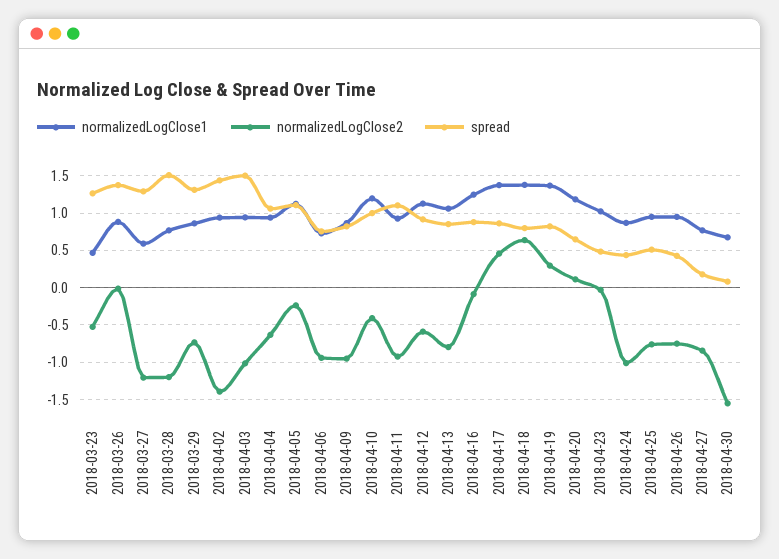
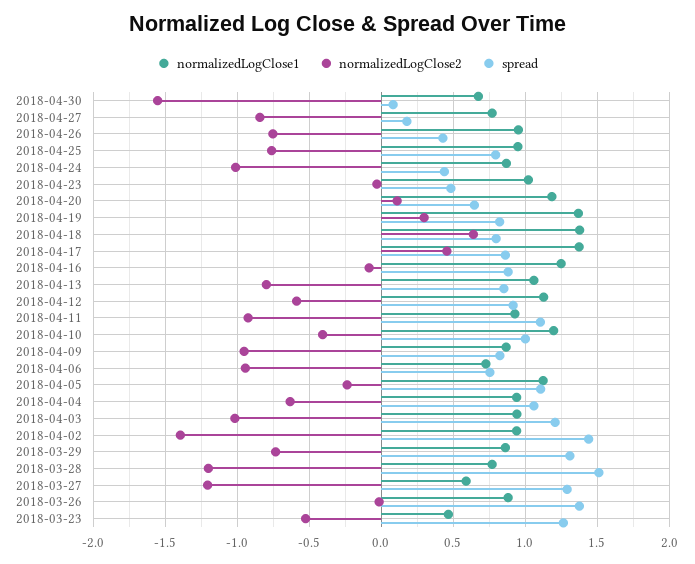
spread, 2018-04-03: 1.5 -> 1.2
spread, 2018-04-25: 0.5 -> 0.8

